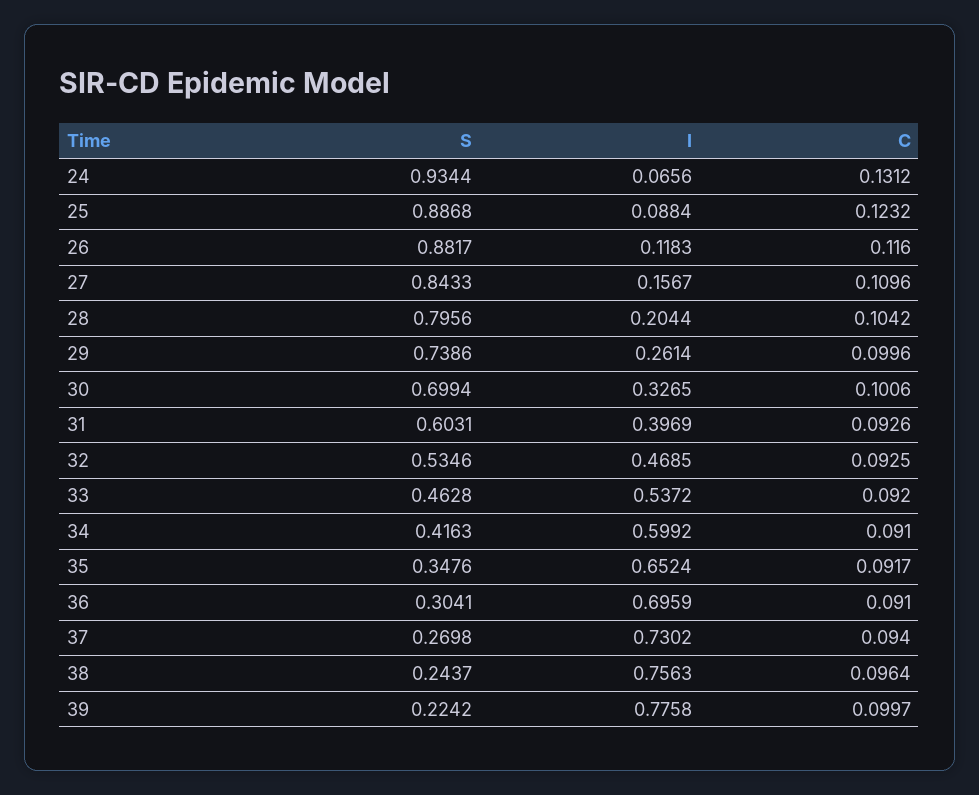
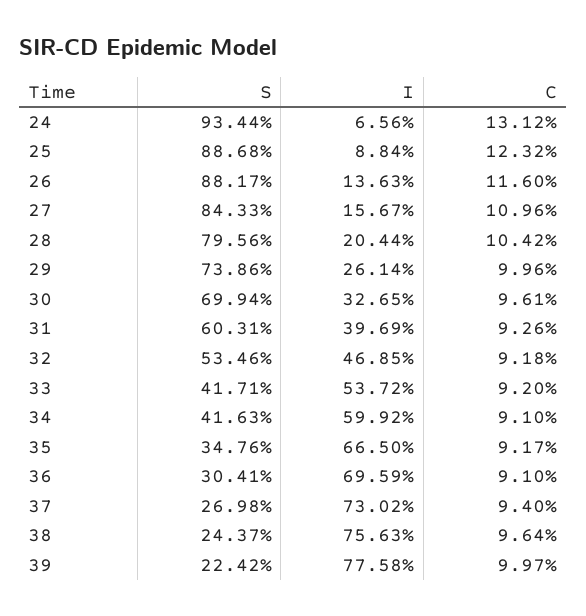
I, 26: 0.1183 -> 0.1363
C, 30: 0.1006 -> 0.0961
C, 32: 0.0925 -> 0.0918
S, 33: 0.4628 -> 0.4171
I, 35: 0.6524 -> 0.665

